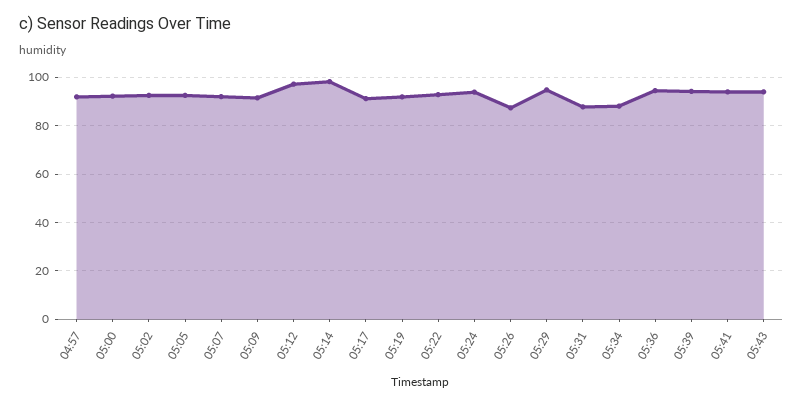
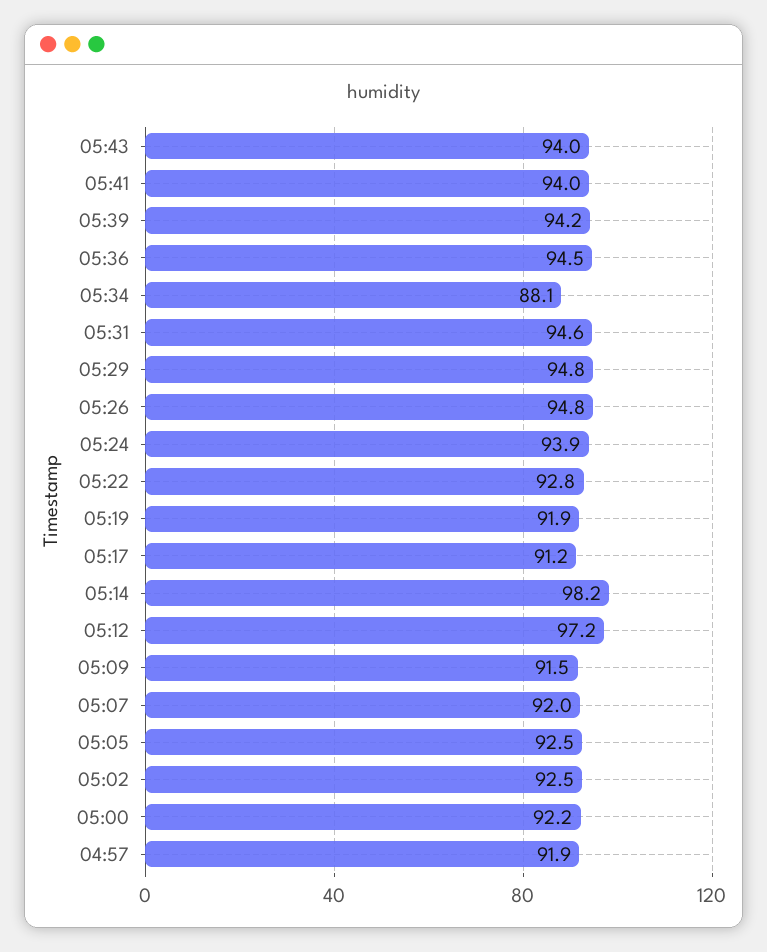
05:26: 87.5 -> 94.8
05:31: 87.5 -> 94.6

